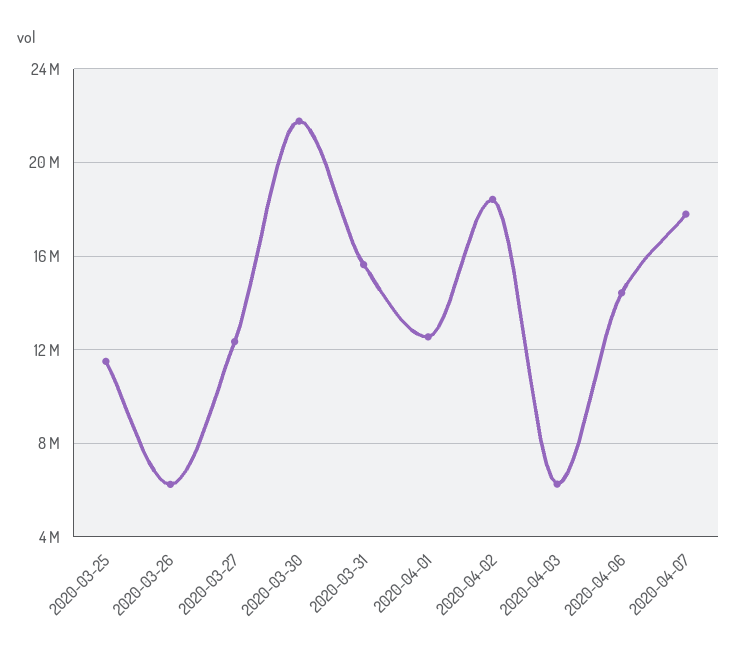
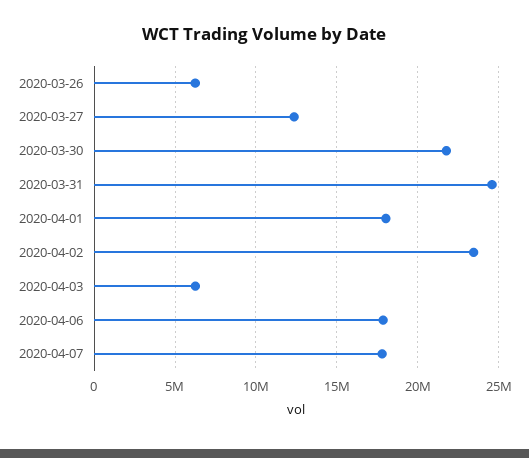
2020-03-25: 11500000 -> none
2020-03-31: 15500000 -> 24500000
2020-04-01: 12500000 -> 18000000
2020-04-02: 18500000 -> 23500000
2020-04-06: 14500000 -> 18000000

